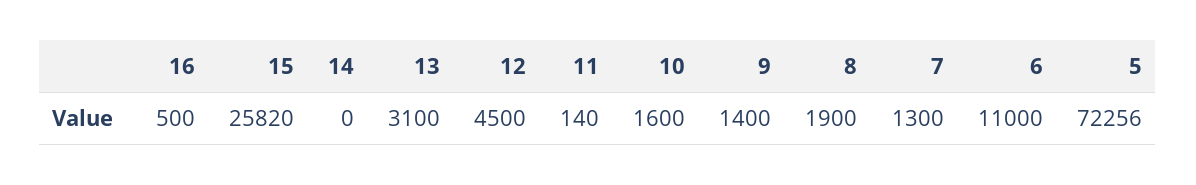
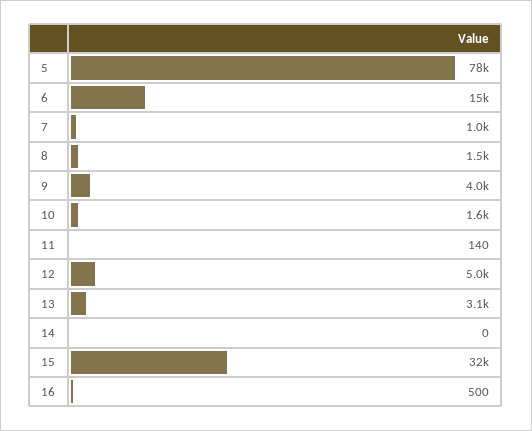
15: 25820 -> 32000
12: 4500 -> 5000
9: 1400 -> 4000
8: 1900 -> 1500
7: 1300 -> 1000
6: 11000 -> 15000
5: 72256 -> 78000

